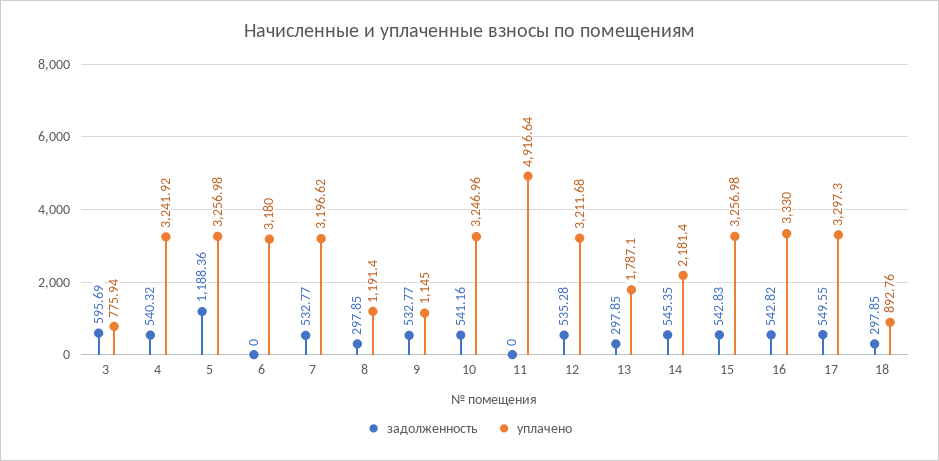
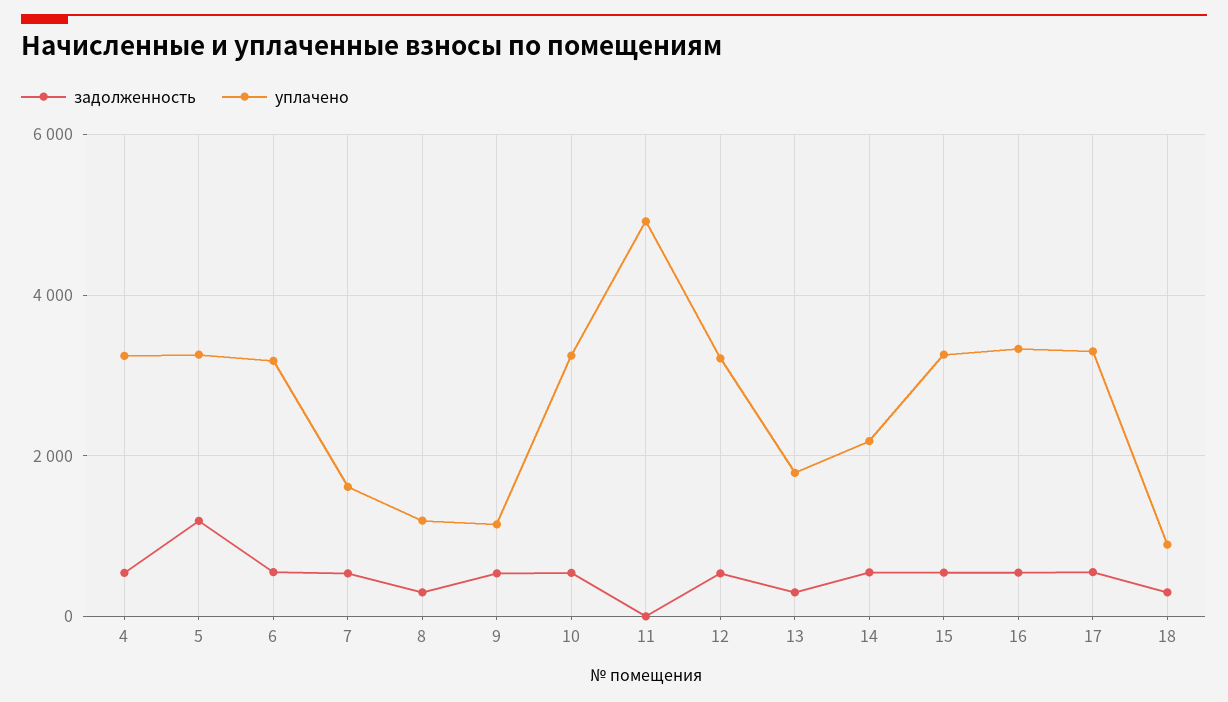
задолженность, 3: 595.69 -> none
уплачено, 3: 775.94 -> none
задолженность, 6: 0 -> 600
уплачено, 7: 3196.62 -> 1600

